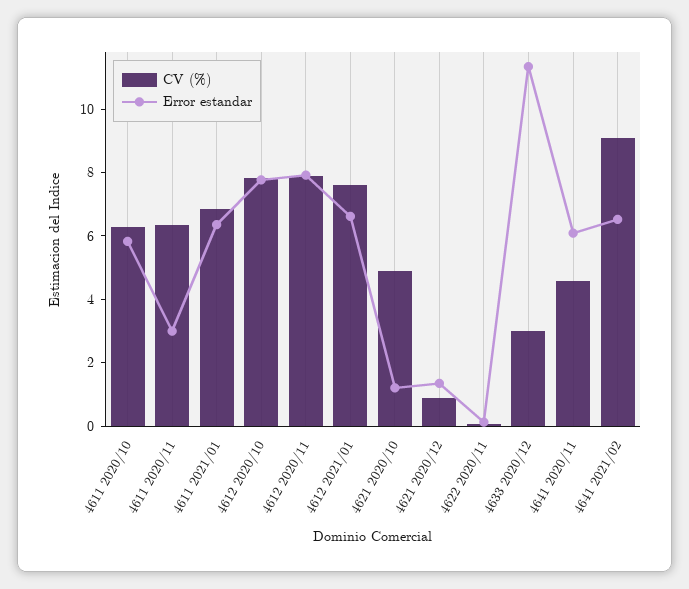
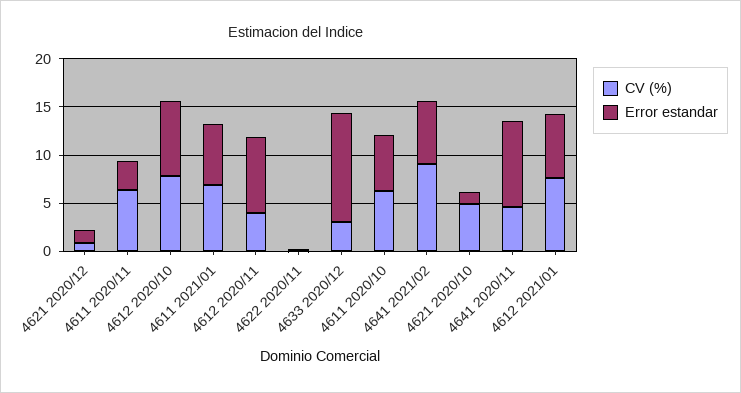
CV (%), 4612 2020/11: 8 -> 4
Error estandar, 4641 2020/11: 6 -> 9

